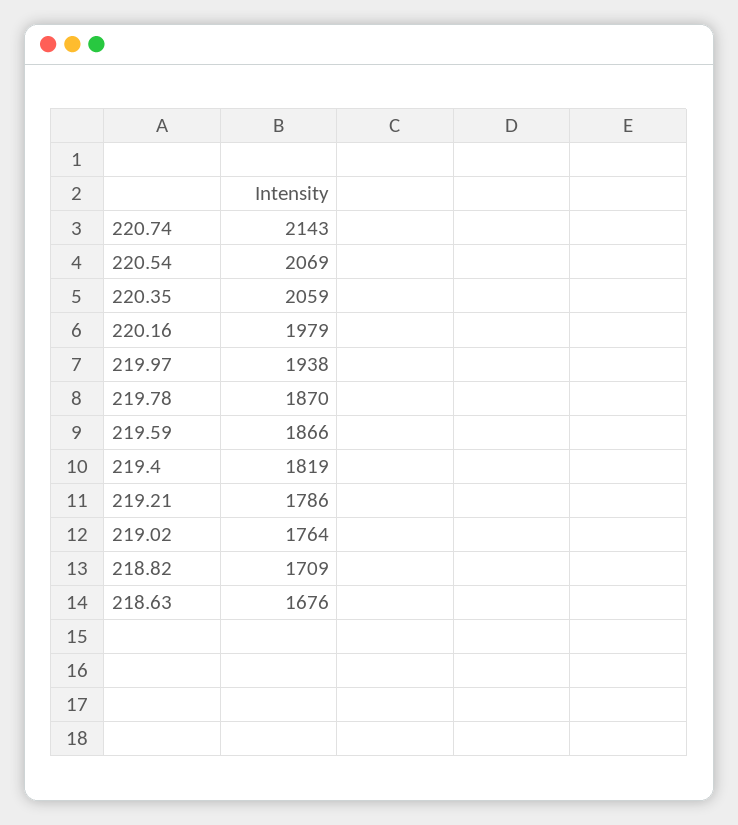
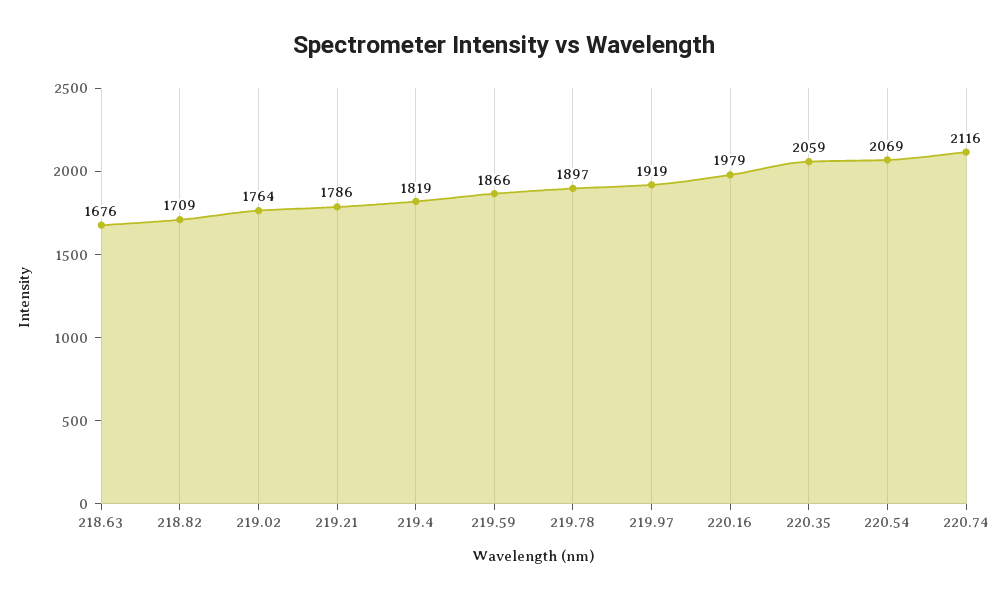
220.74: 2143 -> 2116
219.97: 1938 -> 1919
219.78: 1870 -> 1897

